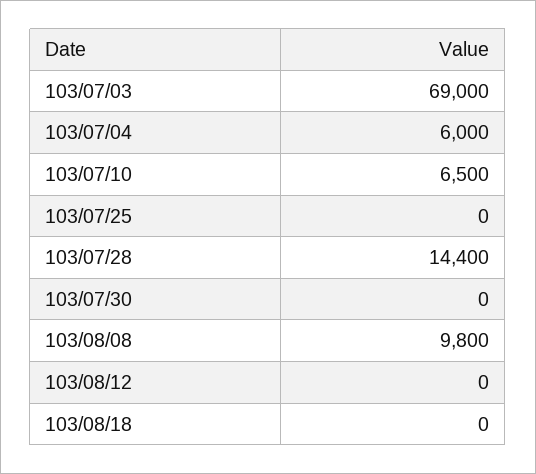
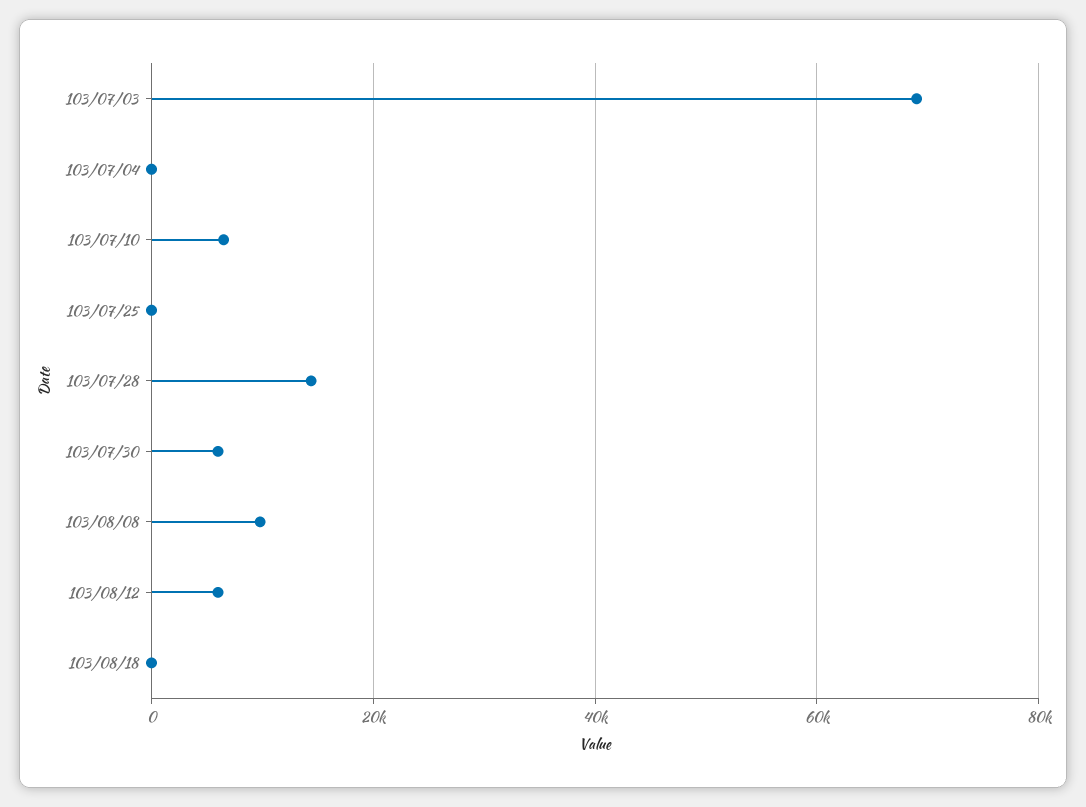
103/07/04: 6000 -> 0
103/07/30: 0 -> 6000
103/08/12: 0 -> 6000

